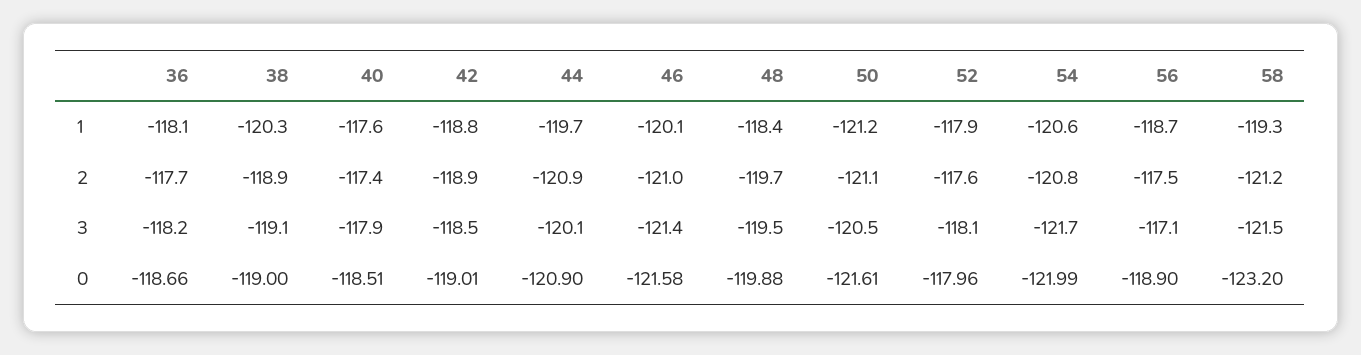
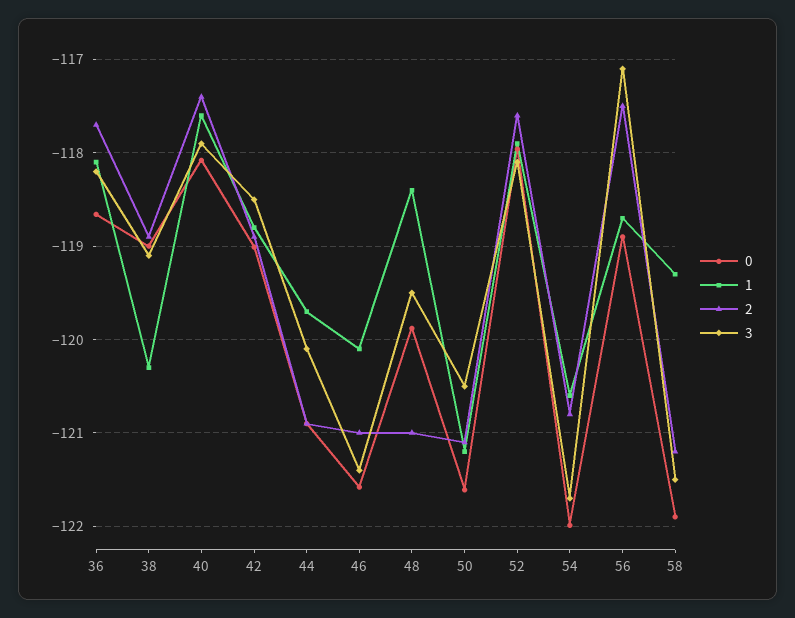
2, 48: -119.7 -> -121
0, 40: -118.51 -> -118.1
0, 58: -123.2 -> -121.9

